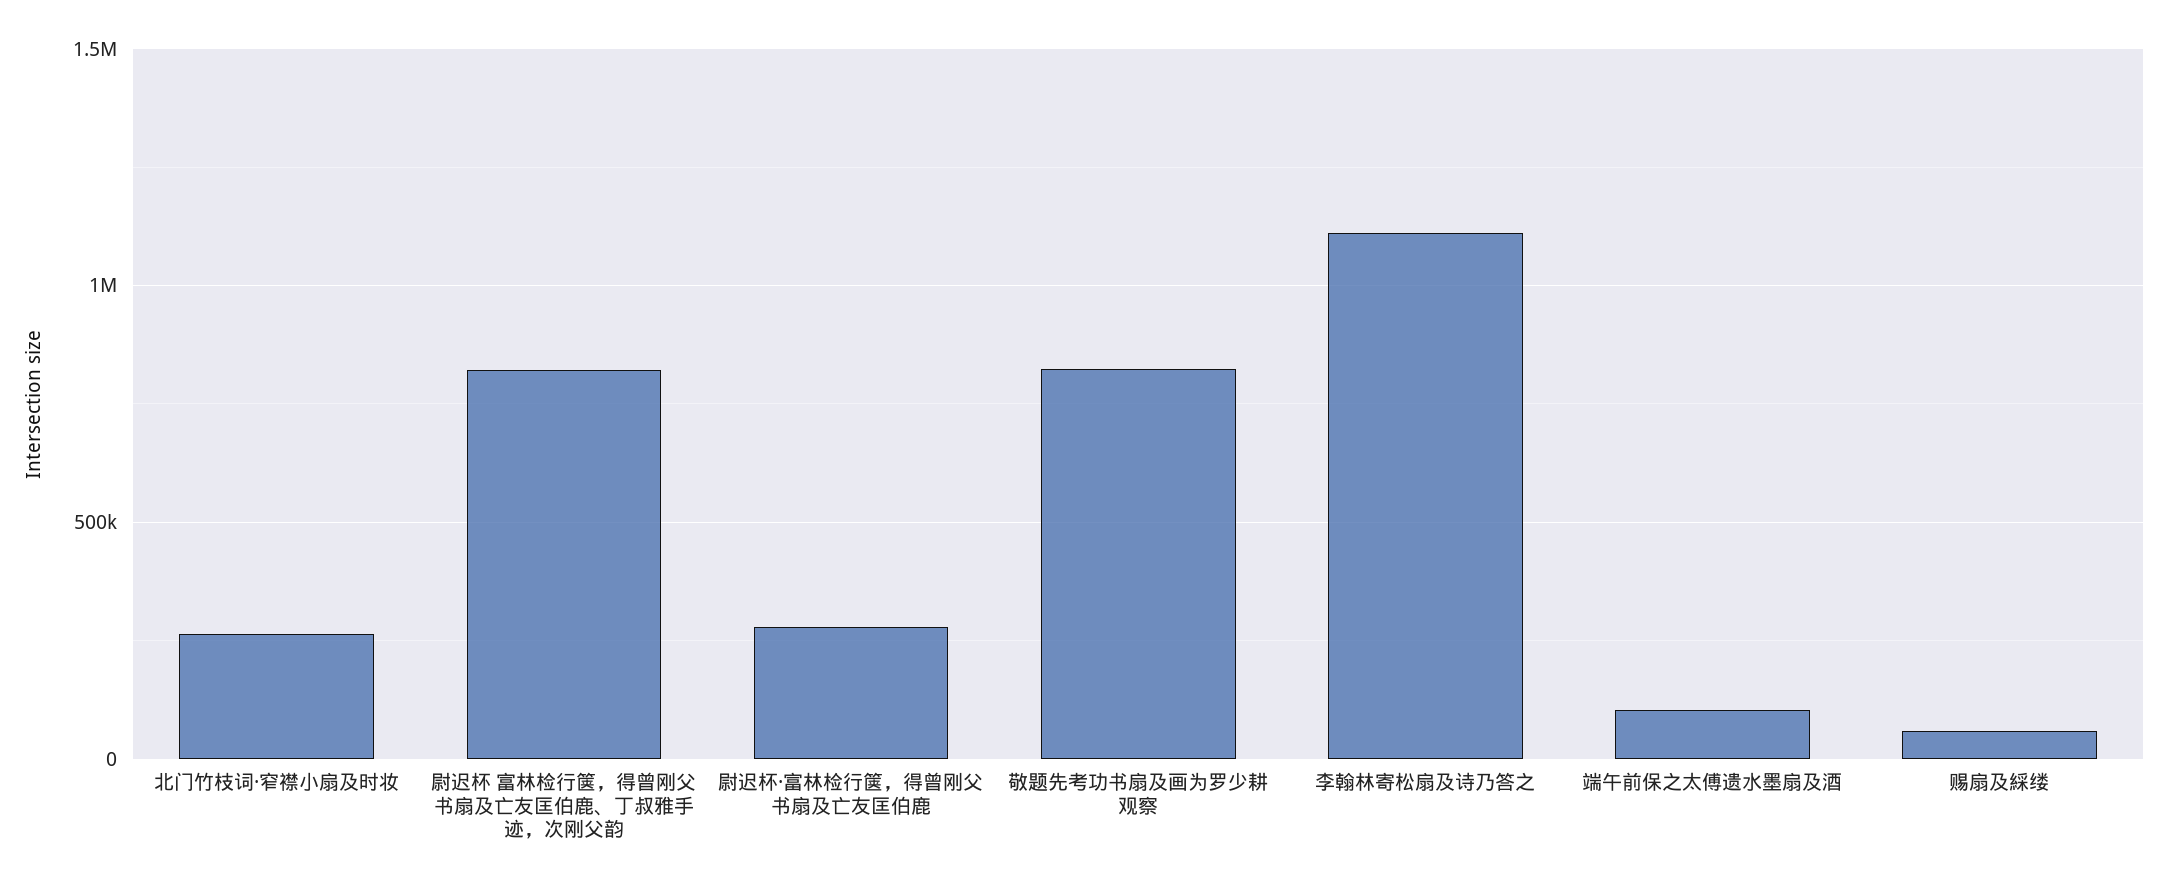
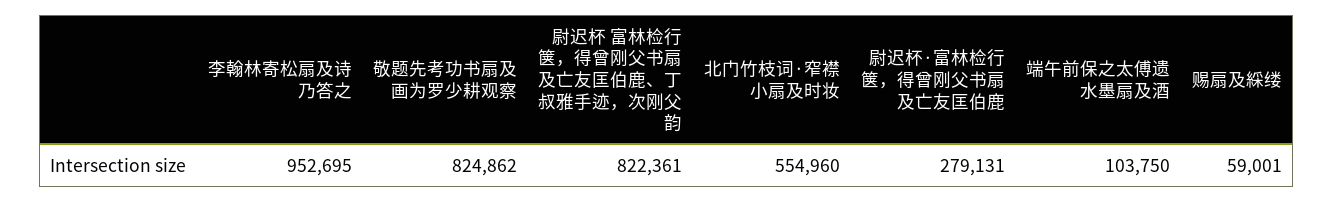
北门竹枝词·窄襟小扇及时妆: 250000 -> 554960
李翰林寄松扇及诗乃答之: 1100000 -> 952695

